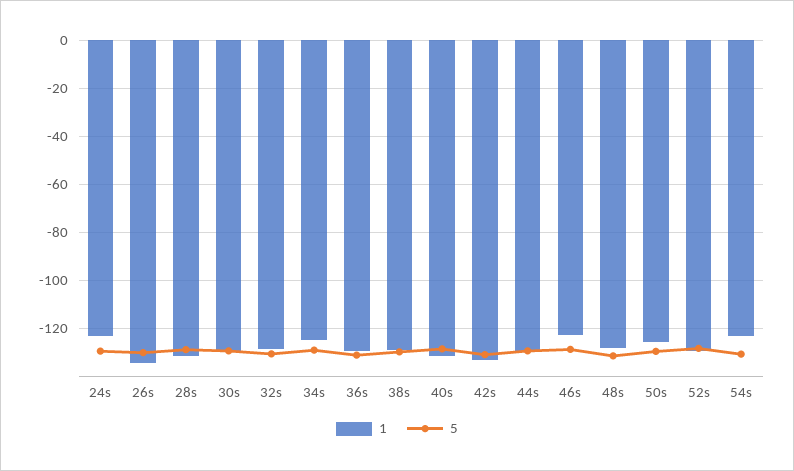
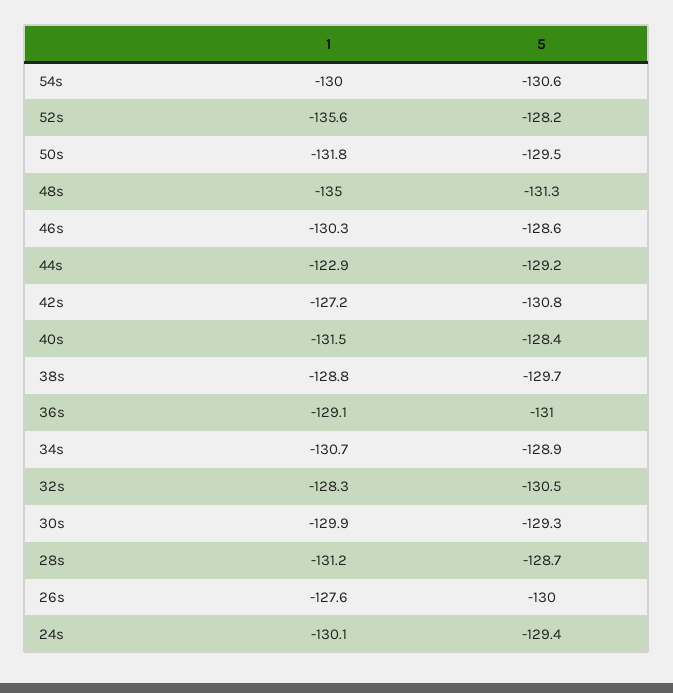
1, 24s: -122.5 -> -130.1
1, 26s: -135 -> -127.6
1, 34s: -125 -> -130.7
1, 42s: -132.5 -> -127.2
1, 44s: -130 -> -122.9
1, 46s: -122.5 -> -130.3
1, 48s: -127.5 -> -135
1, 50s: -125 -> -131.8
1, 52s: -130 -> -135.6
1, 54s: -122.5 -> -130

